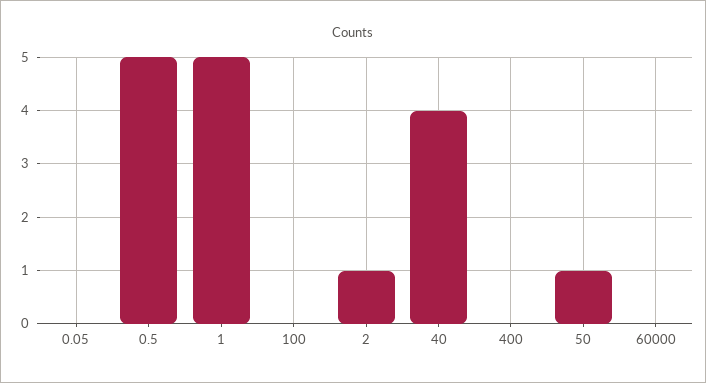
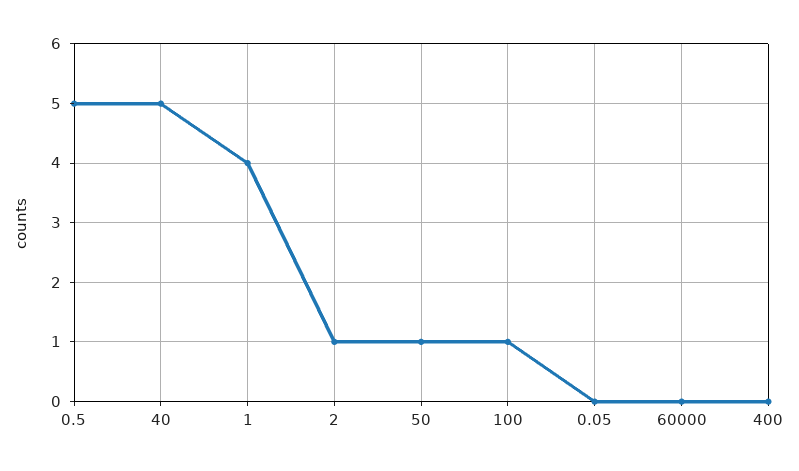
1: 5 -> 4
100: 0 -> 1
40: 4 -> 5

